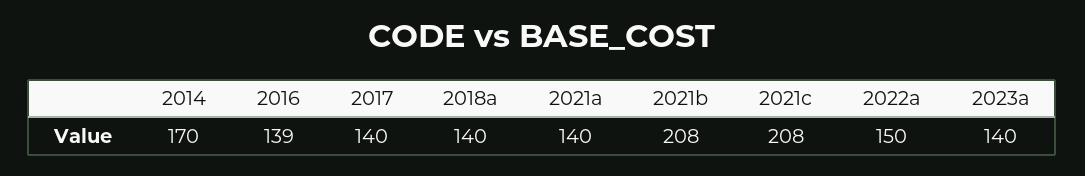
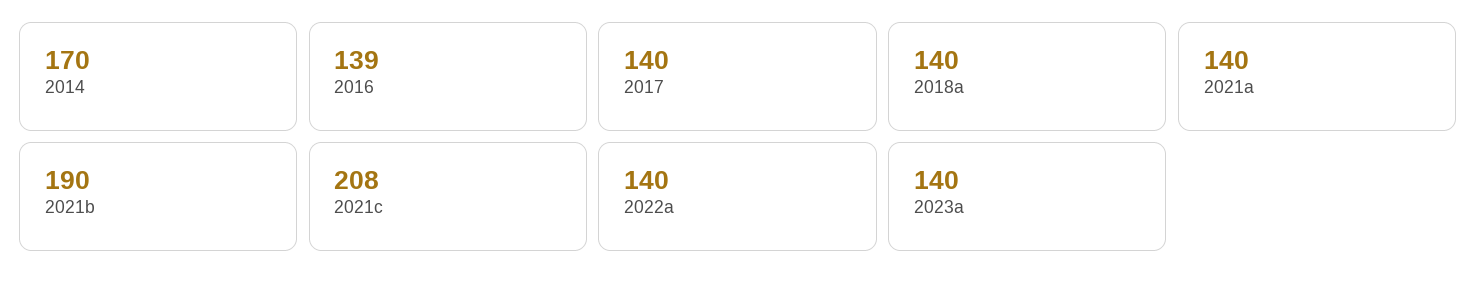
2021b: 208 -> 190
2022a: 150 -> 140

